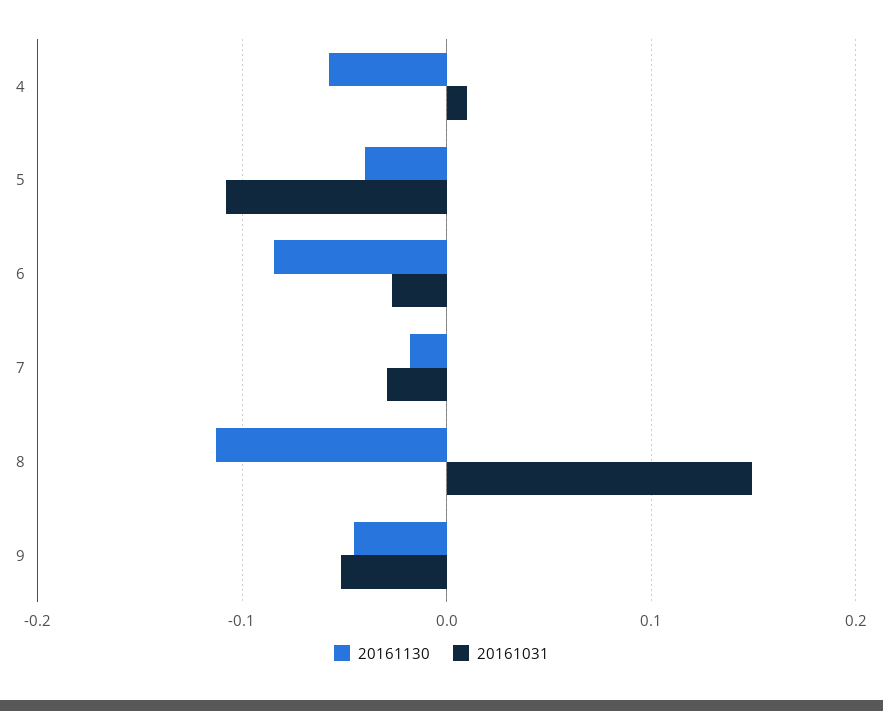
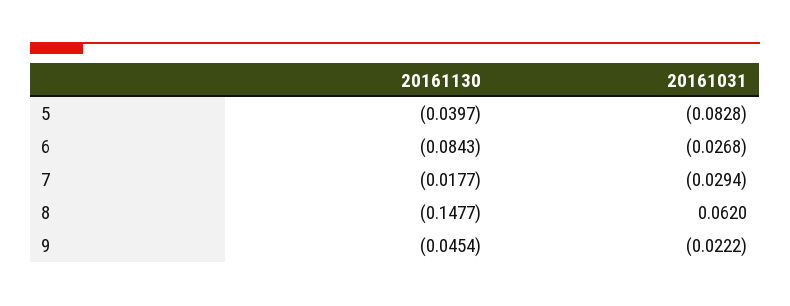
20161130, 4: -0.06 -> none
20161031, 4: 0.01 -> none
20161031, 5: -0.11 -> -0.0828
20161130, 8: -0.11 -> -0.1477
20161031, 8: 0.15 -> 0.062
20161031, 9: -0.05 -> -0.0222

